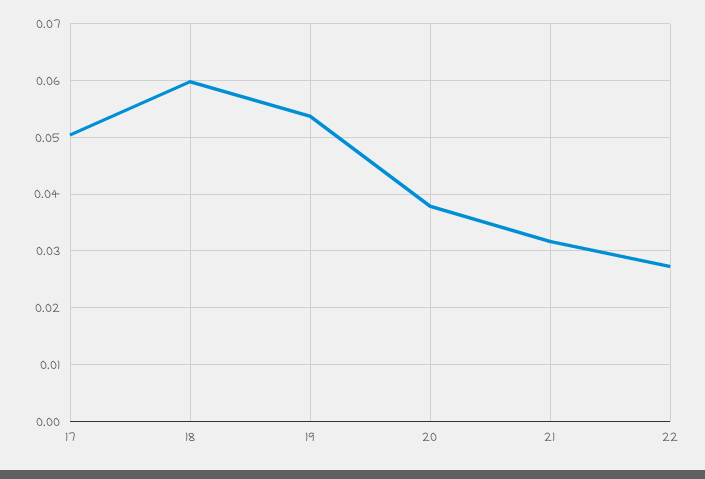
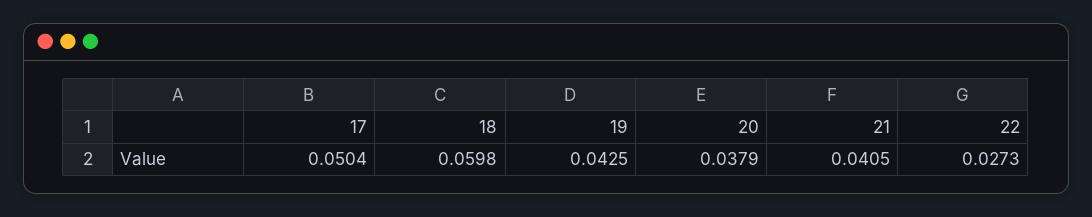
19: 0.054 -> 0.0425
21: 0.032 -> 0.0405

